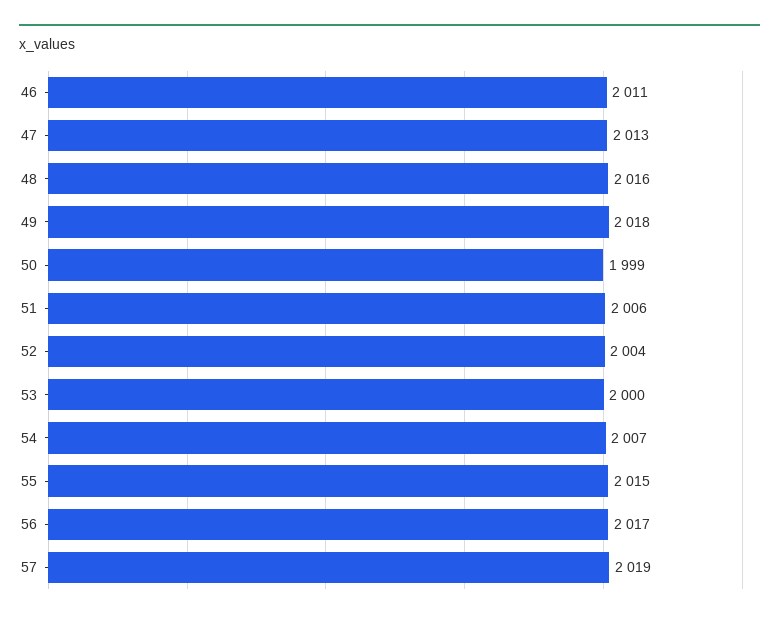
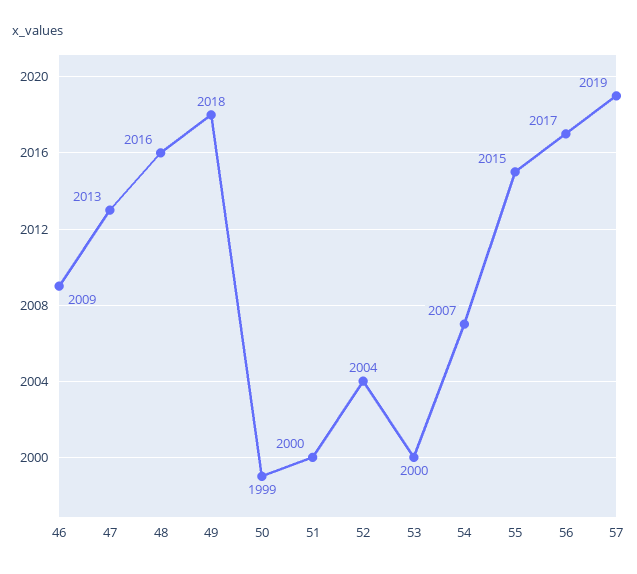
46: 2011 -> 2009
51: 2006 -> 2000

